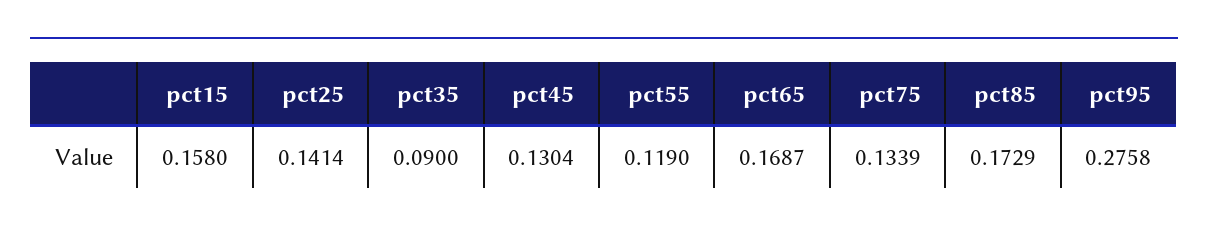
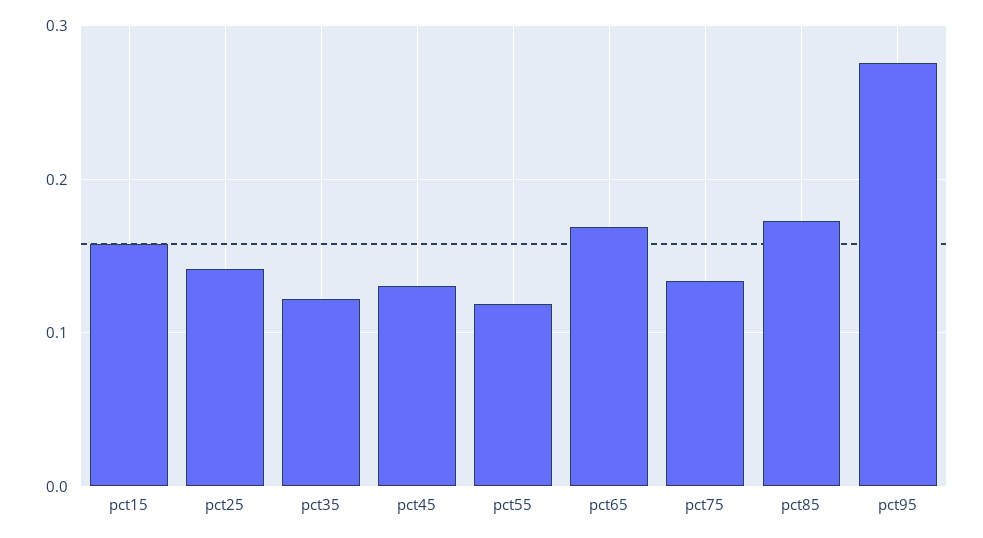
pct35: 0.09 -> 0.12

